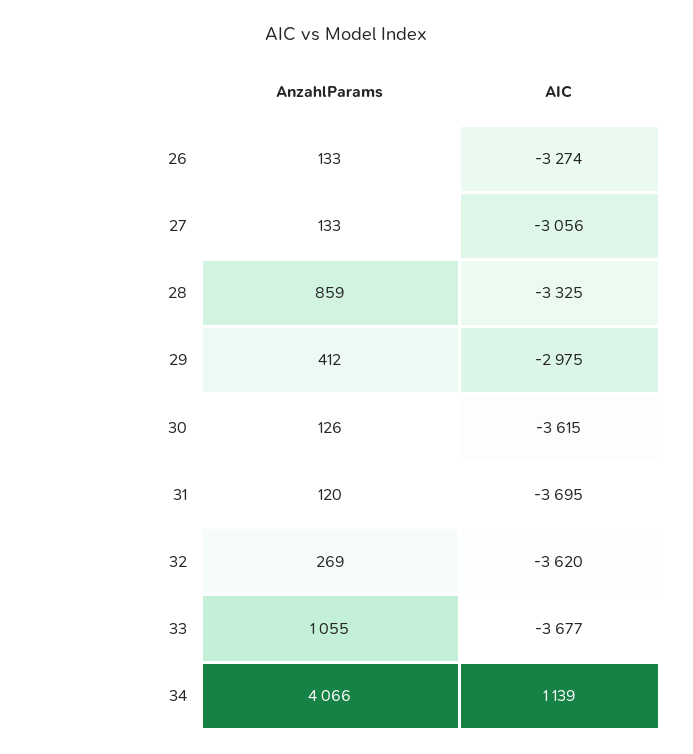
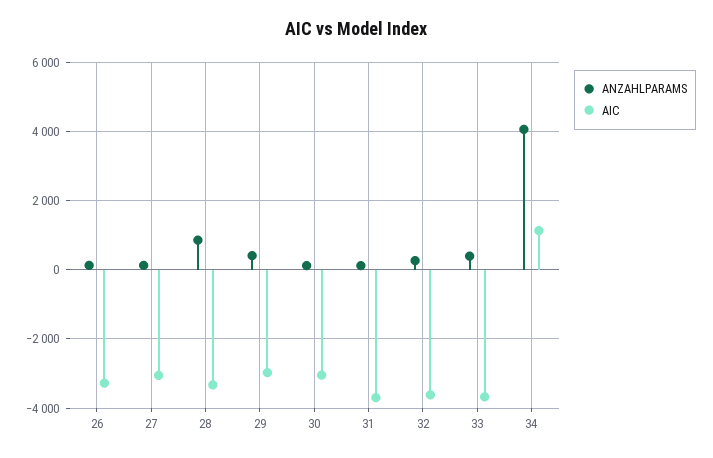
AIC, 30: -3615 -> -3000
AnzahlParams, 33: 1055 -> 400

